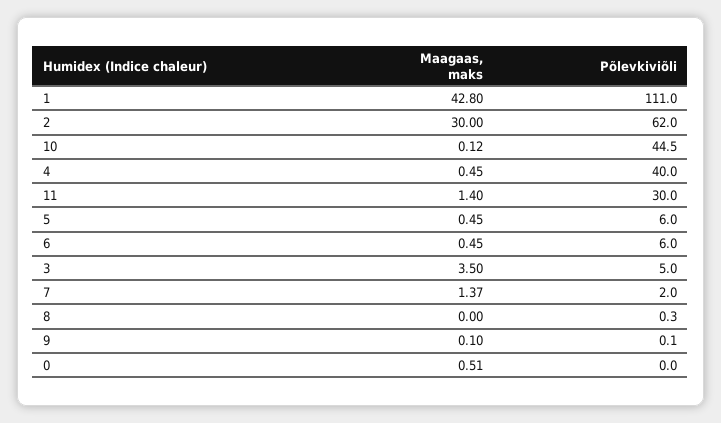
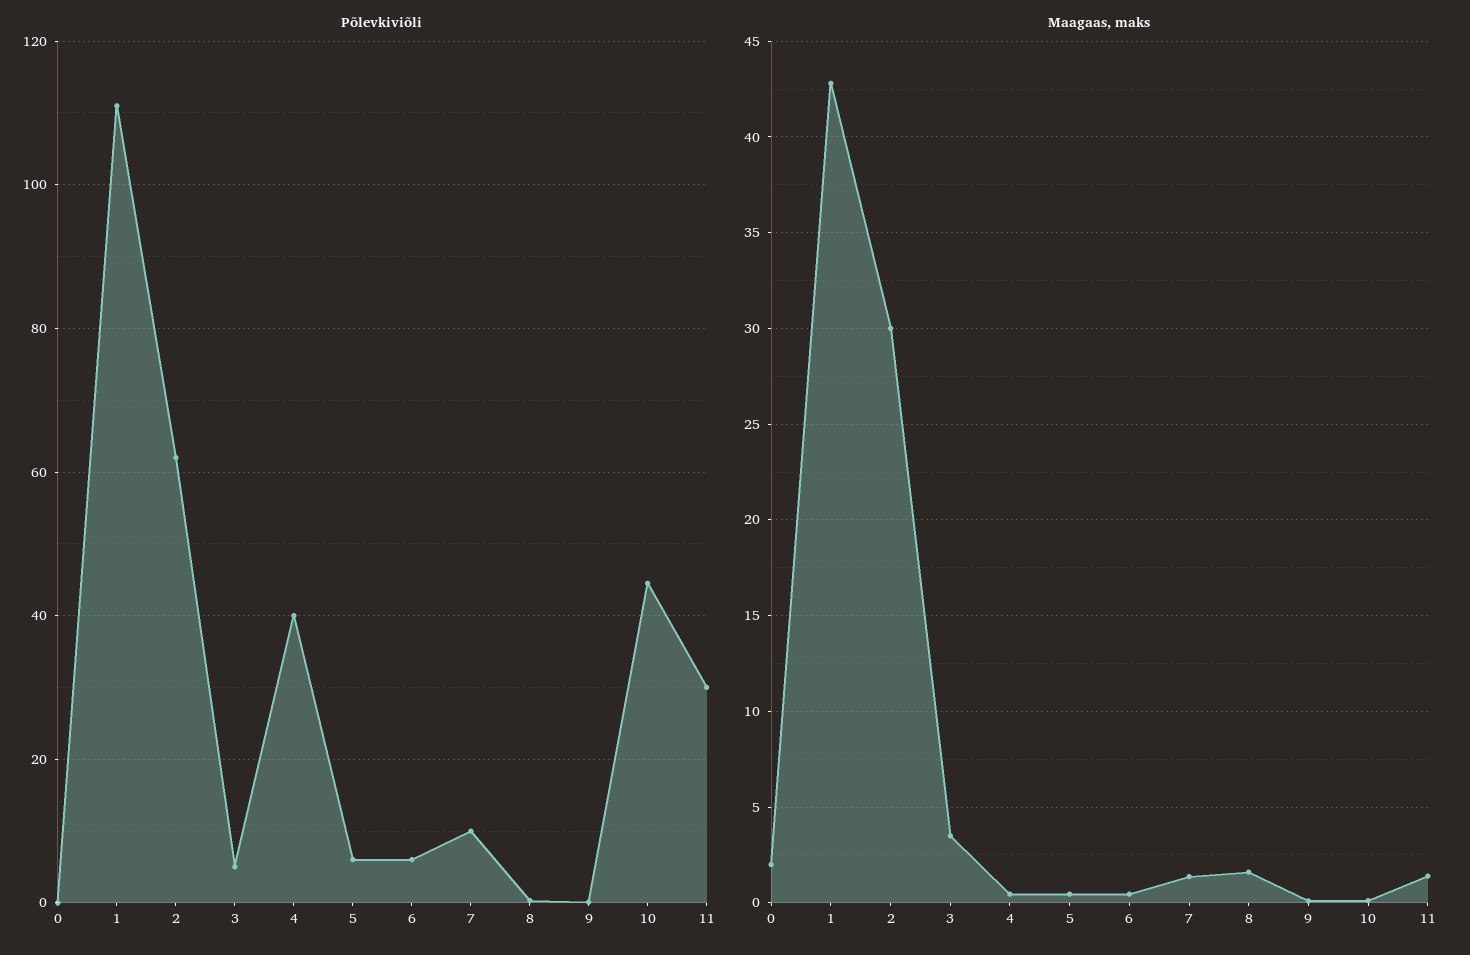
Põlevkiviõli, 7: 2 -> 10
Maagaas, maks, 8: 0 -> 1.5
Maagaas, maks, 0: 0.51 -> 2

